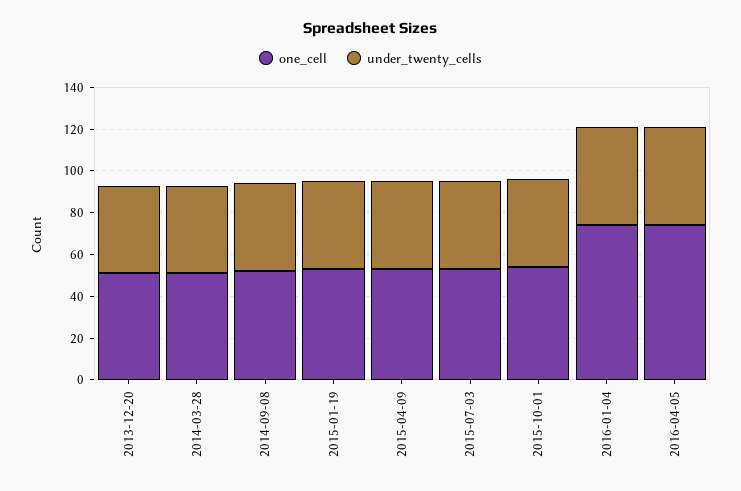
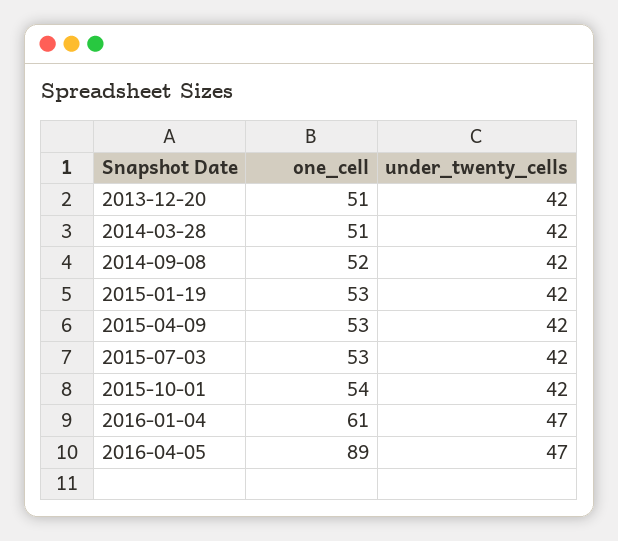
one_cell, 2016-01-04: 75 -> 61
one_cell, 2016-04-05: 75 -> 89

